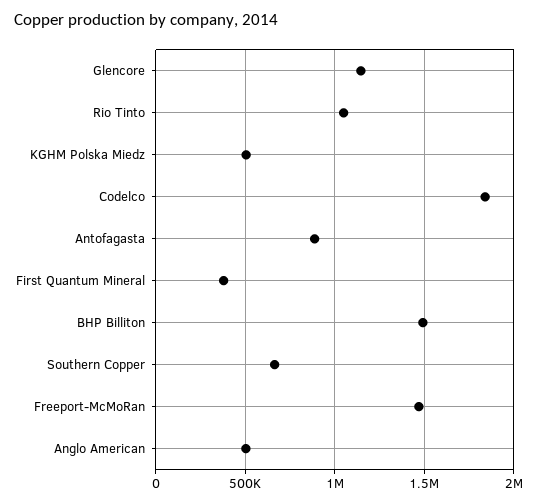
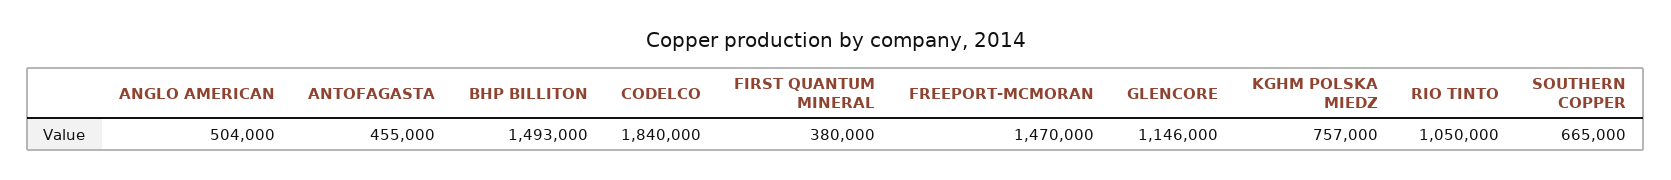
KGHM Polska Miedz: 500000 -> 757000
Antofagasta: 900000 -> 455000

